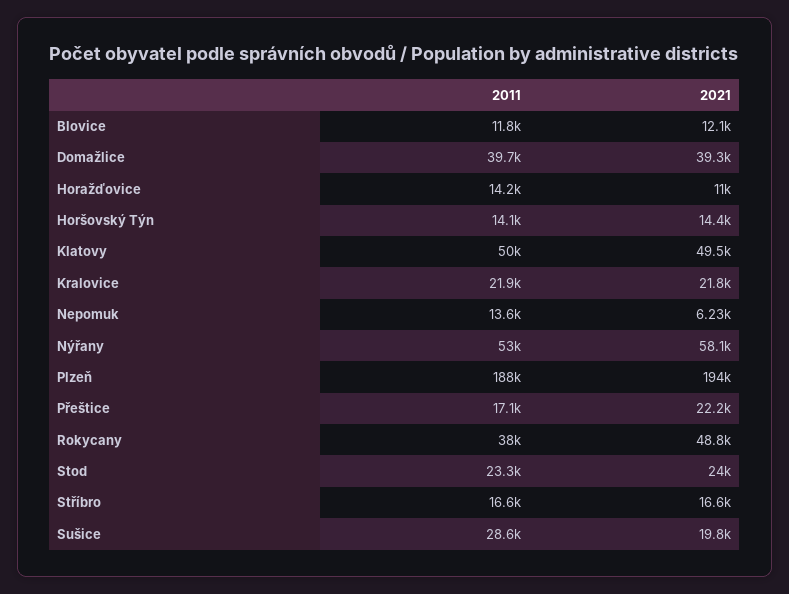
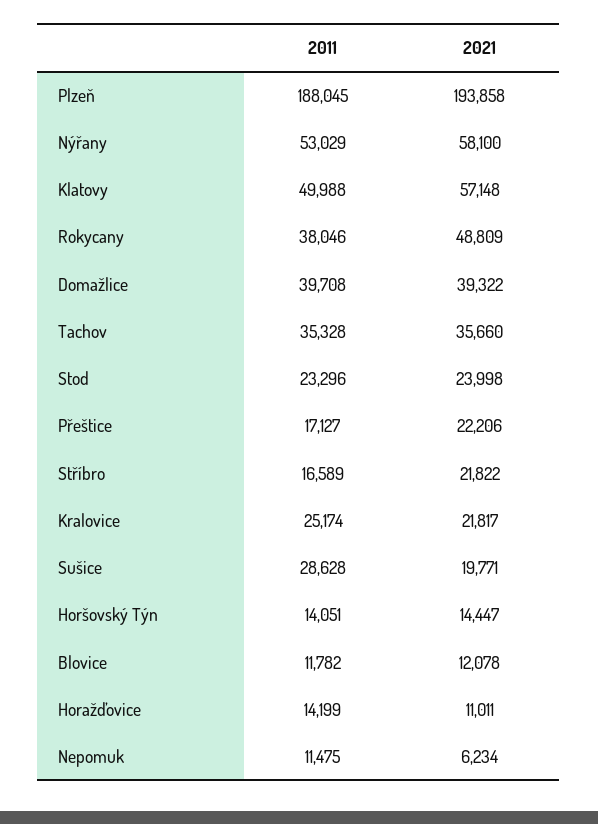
2021, Klatovy: 49500 -> 57148
2011, Kralovice: 21900 -> 25174
2011, Nepomuk: 13600 -> 11475
2021, Stříbro: 16600 -> 21822
2011, Tachov: none -> 35328
2021, Tachov: none -> 35660

